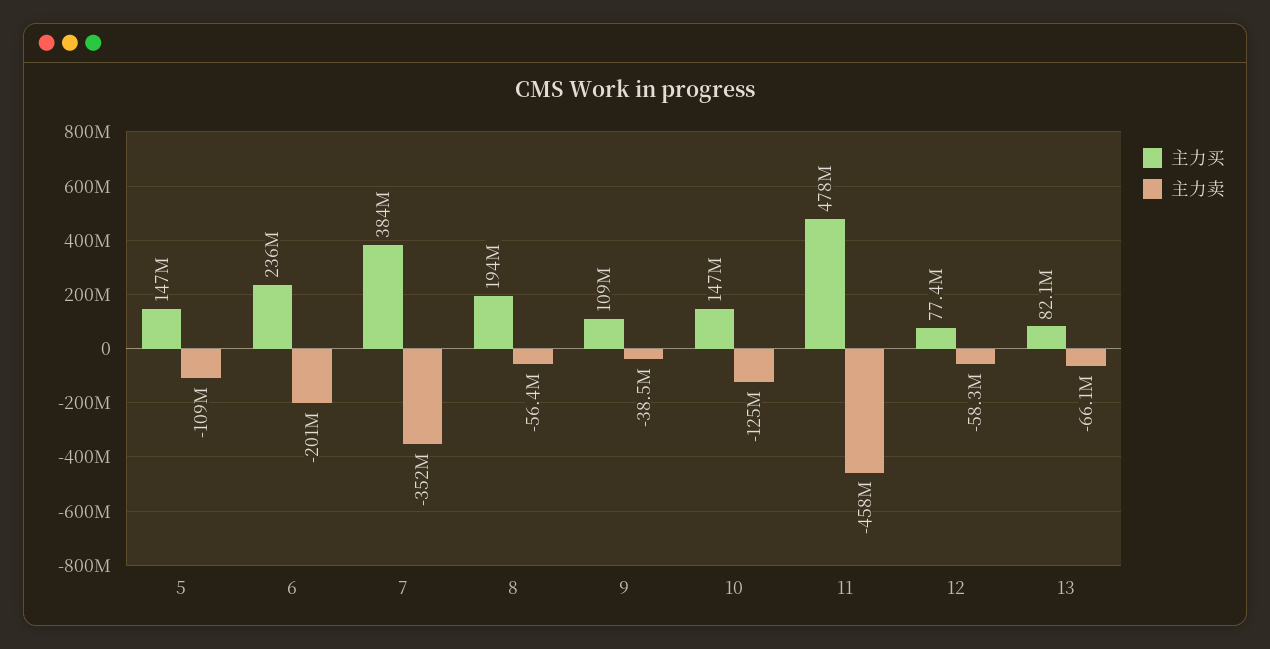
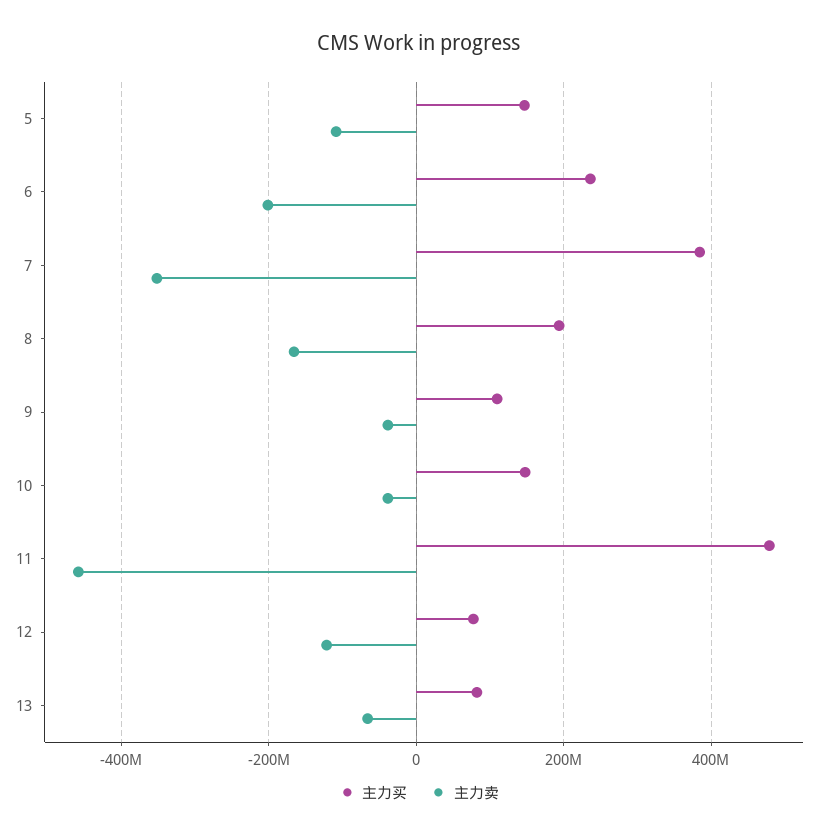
主力卖, 8: -56400000 -> -160000000
主力卖, 10: -125000000 -> -40000000
主力卖, 12: -58300000 -> -120000000

